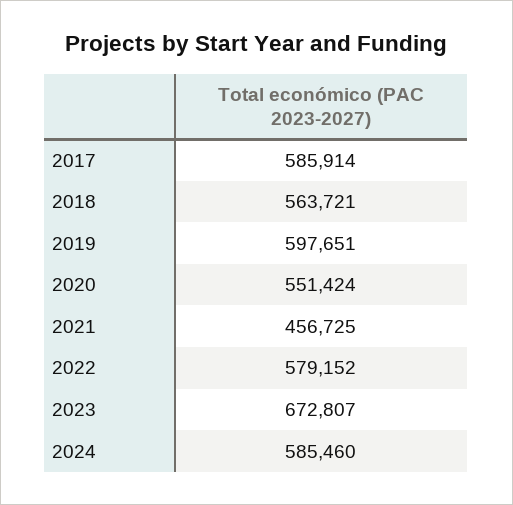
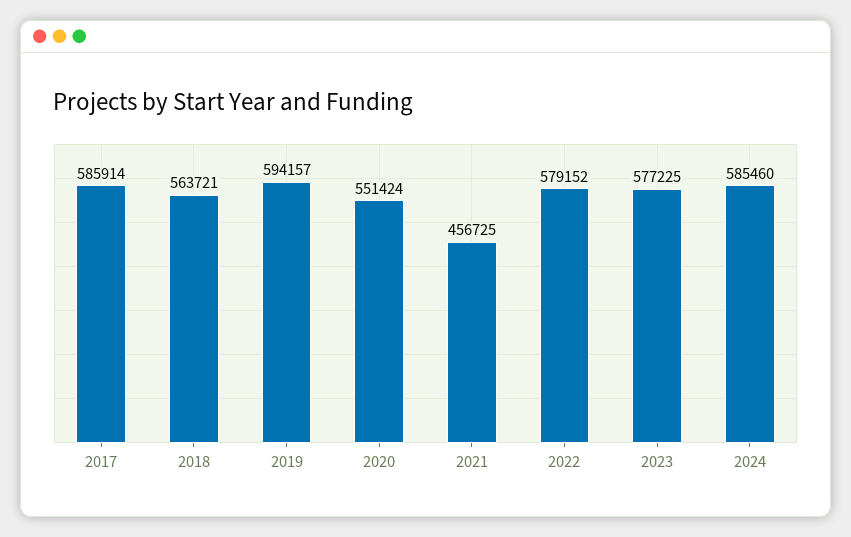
2019: 597651 -> 594157
2023: 672807 -> 577225

